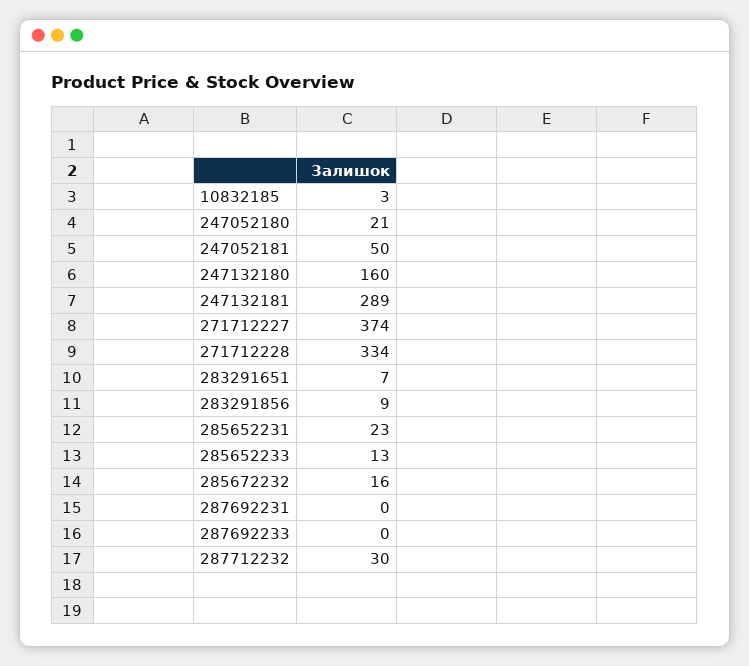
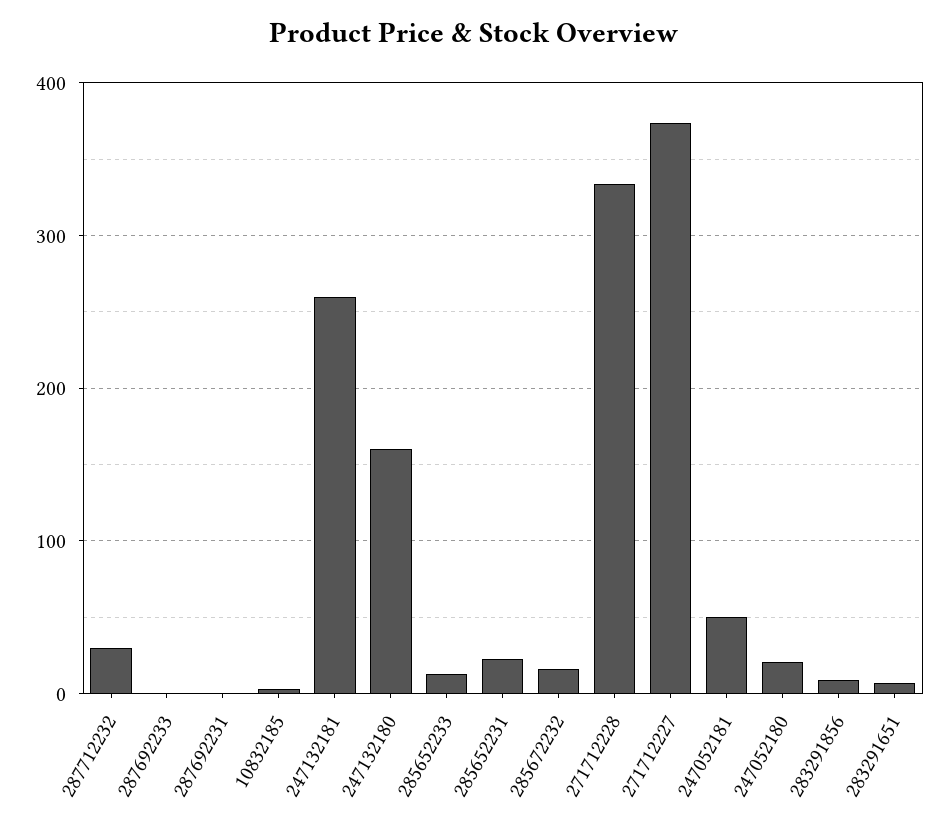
247132181: 289 -> 260

